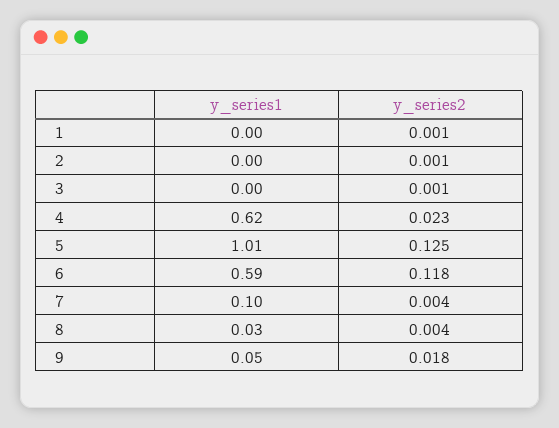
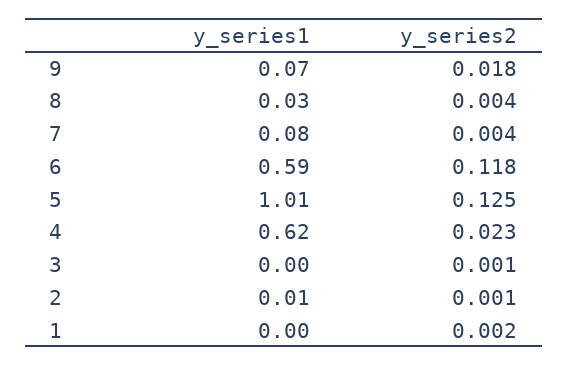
y_series2, 1: 0.001 -> 0.002
y_series1, 2: 0 -> 0.01
y_series1, 7: 0.1 -> 0.08
y_series1, 9: 0.05 -> 0.07

